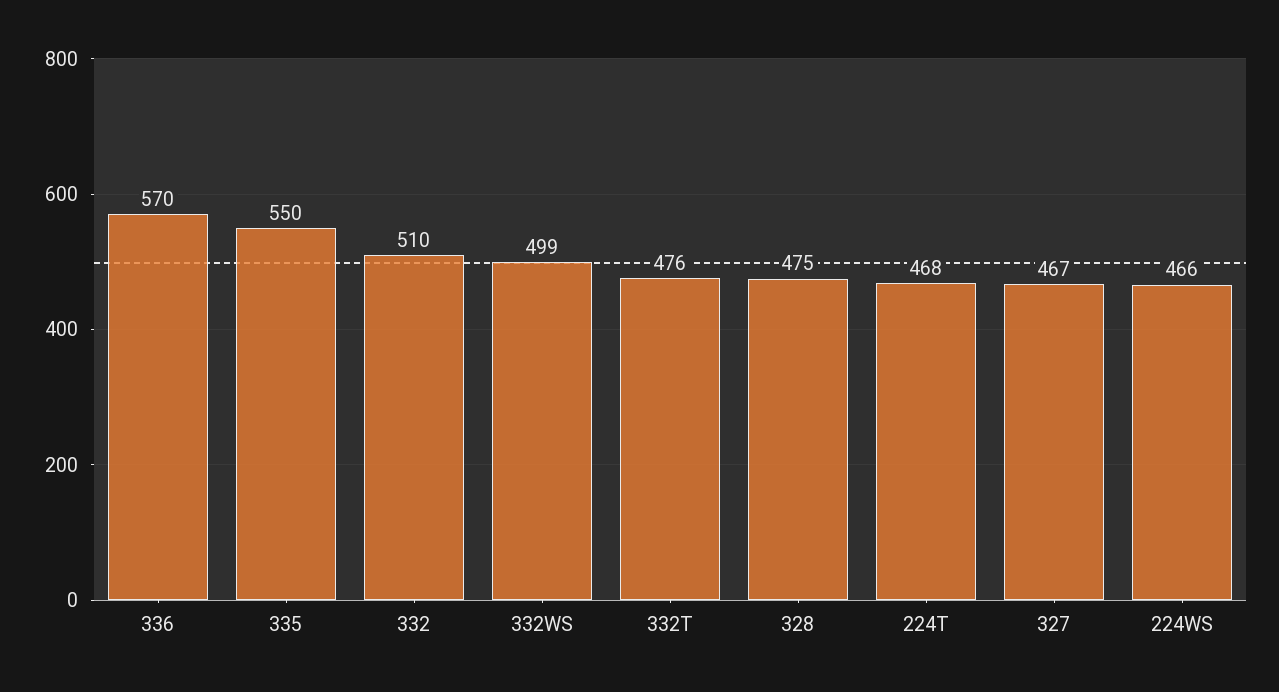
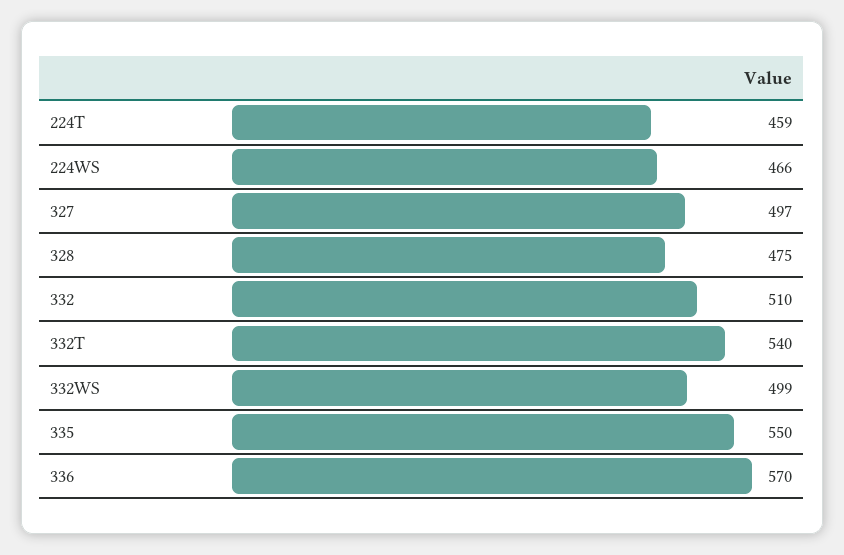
332T: 476 -> 540
224T: 468 -> 459
327: 467 -> 497

